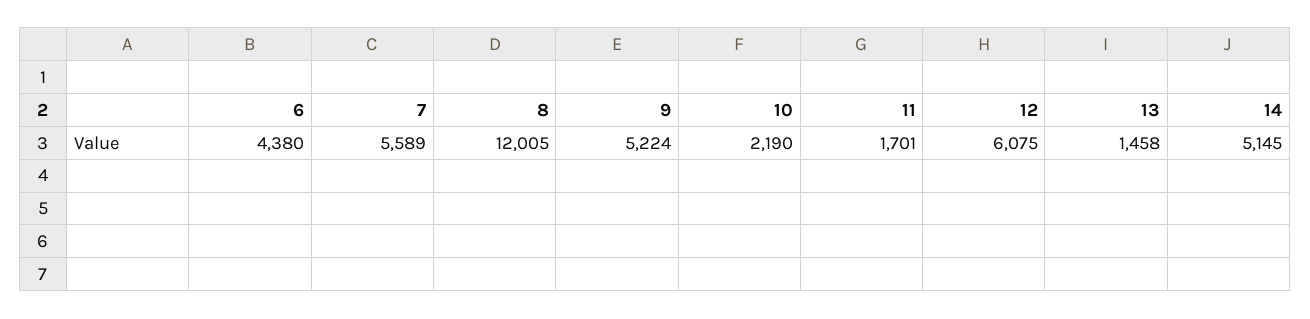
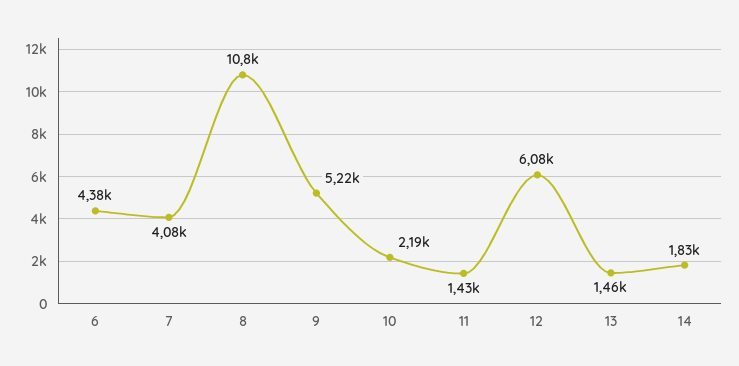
7: 5589 -> 4080
8: 12005 -> 10800
11: 1701 -> 1430
14: 5145 -> 1830

